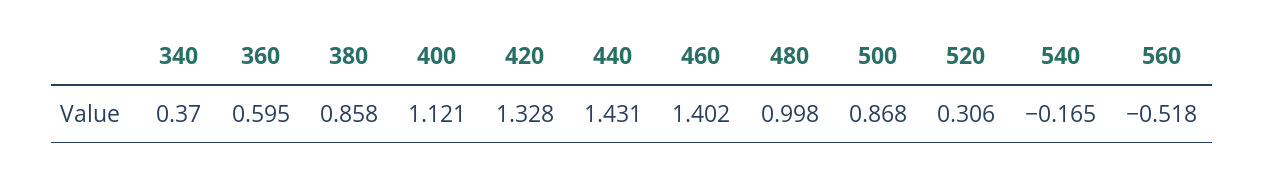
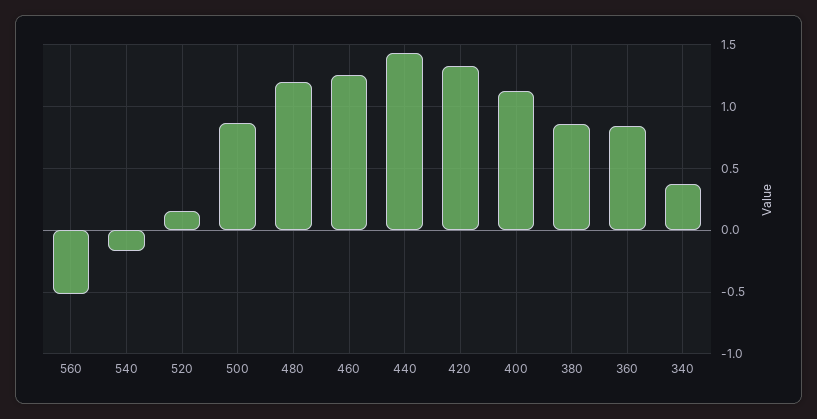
360: 0.595 -> 0.85
460: 1.402 -> 1.25
480: 0.998 -> 1.2
520: 0.306 -> 0.15

